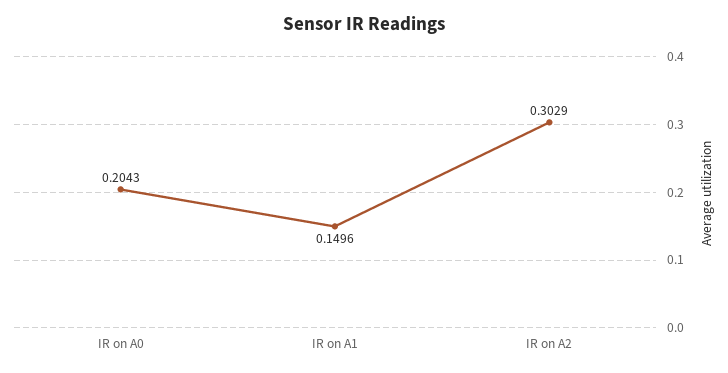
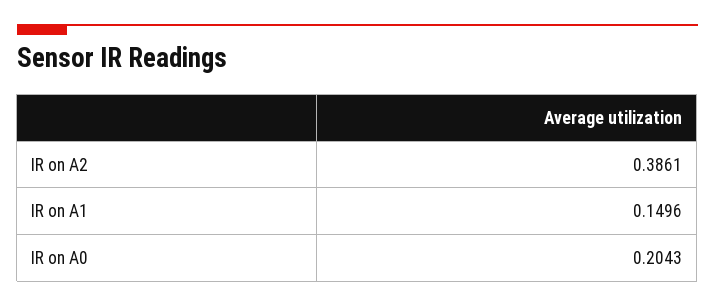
IR on A2: 0.3029 -> 0.3861

